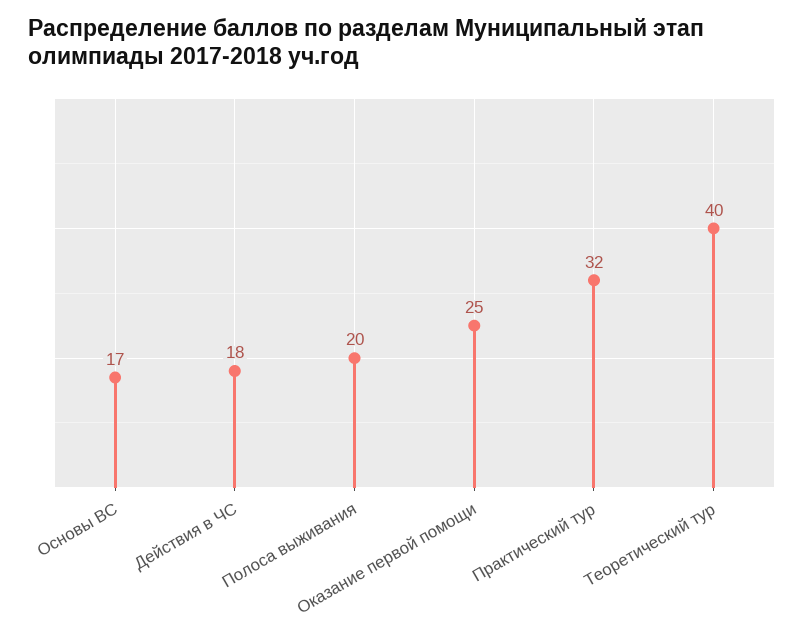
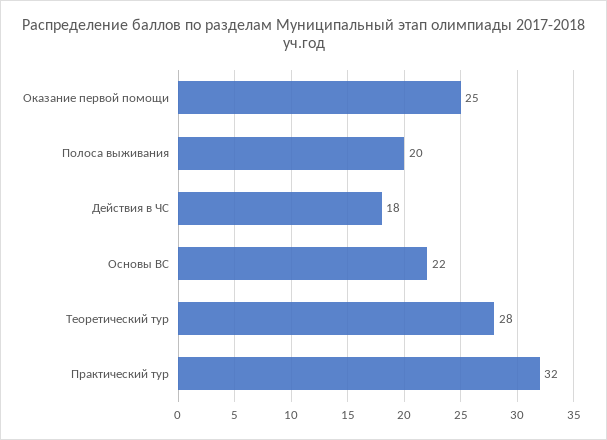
Основы ВС: 17 -> 22
Теоретический тур: 40 -> 28

